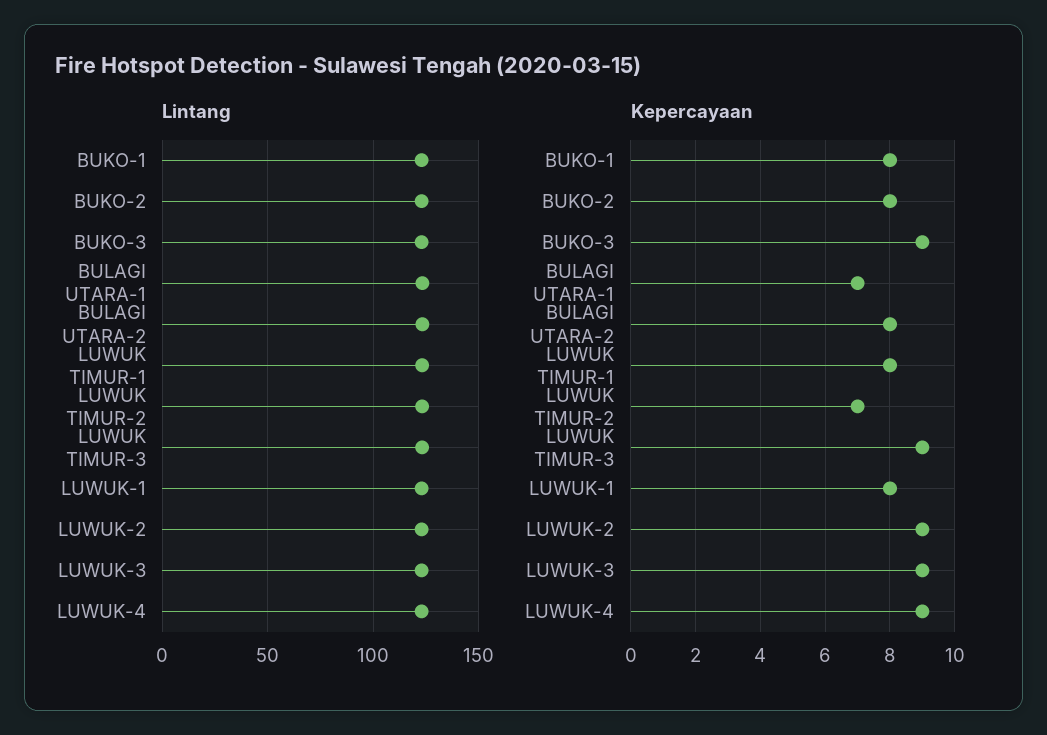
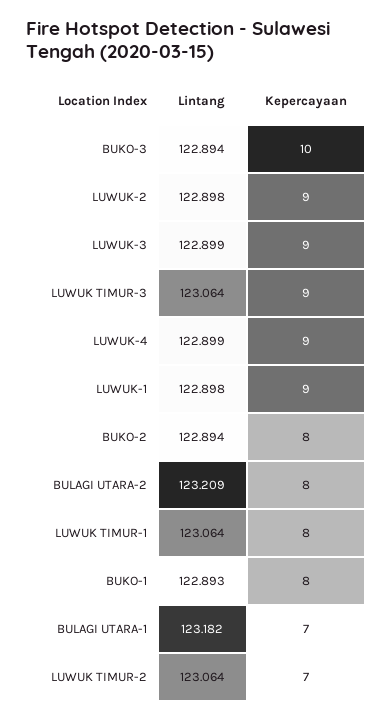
Kepercayaan, BUKO-3: 9 -> 10
Kepercayaan, LUWUK-1: 8 -> 9

